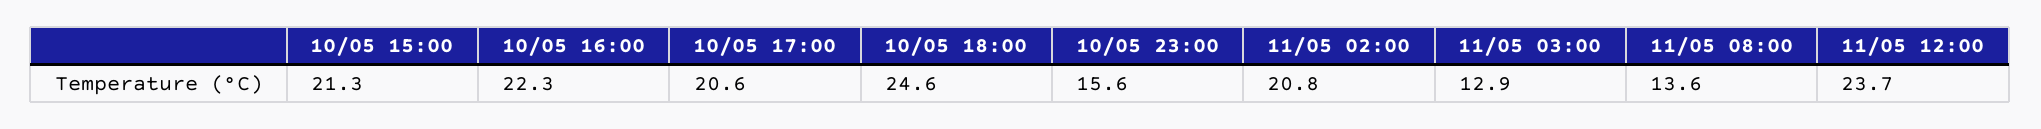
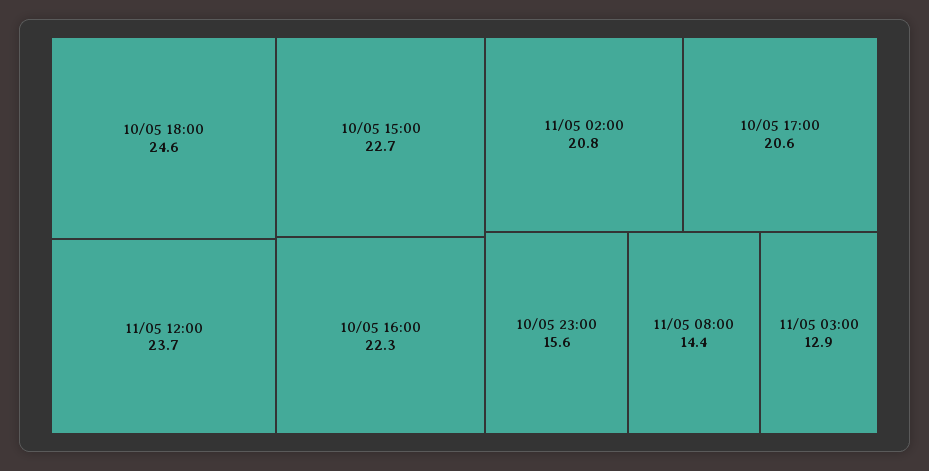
10/05 15:00: 21.3 -> 22.7
11/05 08:00: 13.6 -> 14.4

